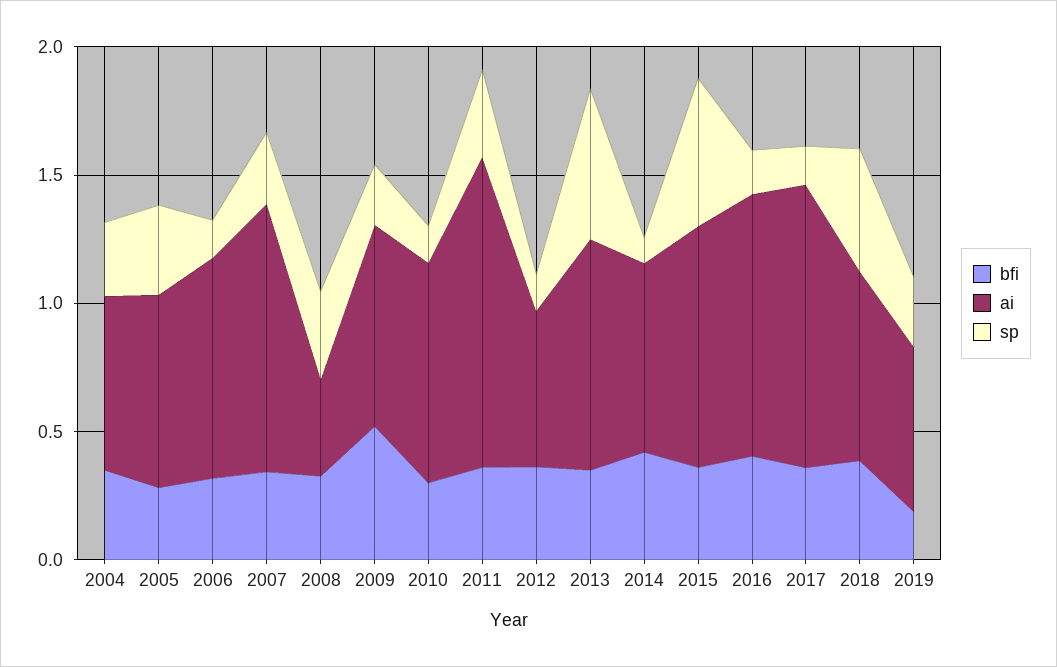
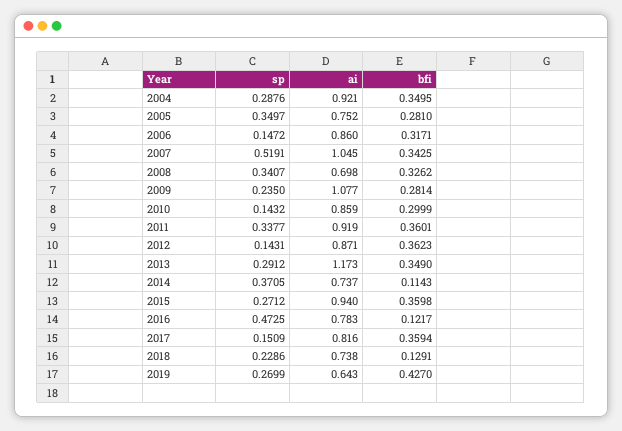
ai, 2004: 0.7 -> 0.921
sp, 2007: 0.3 -> 0.5191
ai, 2008: 0.4 -> 0.698
bfi, 2009: 0.5 -> 0.2814
ai, 2009: 0.8 -> 1.077
ai, 2011: 1.2 -> 0.919
ai, 2012: 0.6 -> 0.871
ai, 2013: 0.9 -> 1.173
sp, 2013: 0.6 -> 0.2912
bfi, 2014: 0.4 -> 0.1143
sp, 2014: 0.1 -> 0.3705
sp, 2015: 0.6 -> 0.2712
bfi, 2016: 0.4 -> 0.1217
ai, 2016: 1 -> 0.783
sp, 2016: 0.2 -> 0.4725
ai, 2017: 1.1 -> 0.816
bfi, 2018: 0.4 -> 0.1291
sp, 2018: 0.5 -> 0.2286
bfi, 2019: 0.2 -> 0.427

